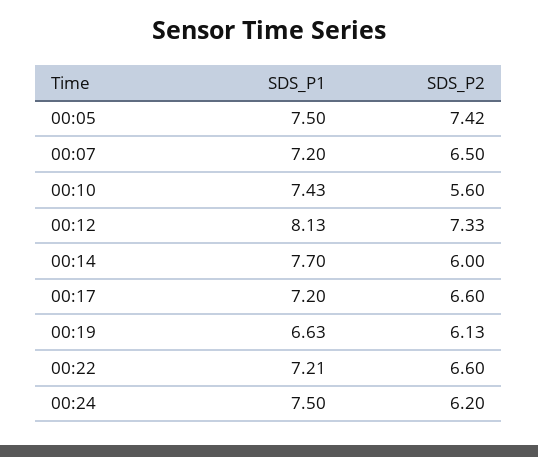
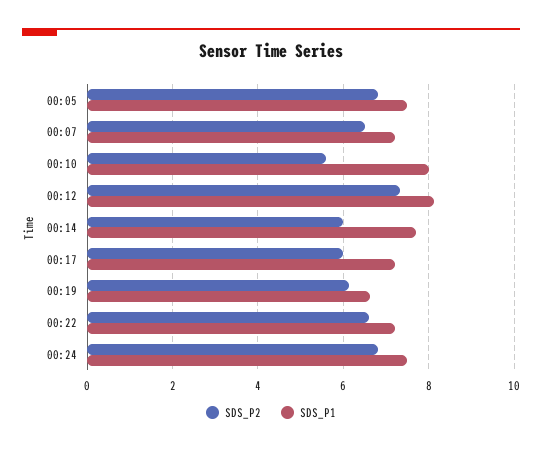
SDS_P2, 00:05: 7.42 -> 6.8
SDS_P1, 00:10: 7.43 -> 8
SDS_P2, 00:17: 6.6 -> 6
SDS_P2, 00:24: 6.2 -> 6.8

